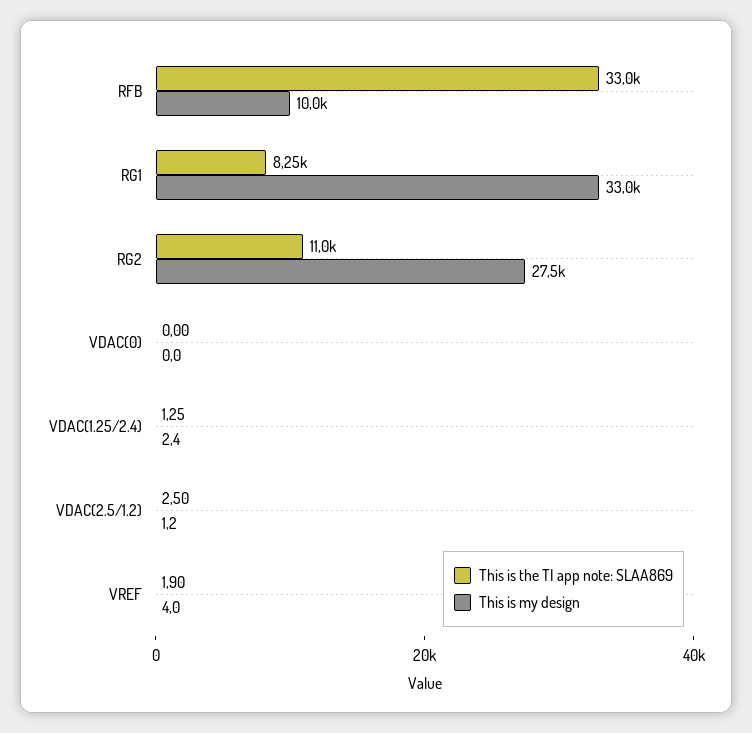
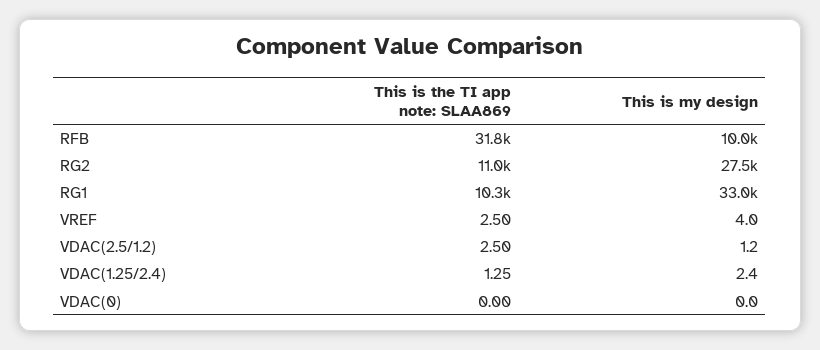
This is the TI app note: SLAA869, RFB: 33000 -> 31800
This is the TI app note: SLAA869, RG1: 8250 -> 10300
This is the TI app note: SLAA869, VREF: 1.9 -> 2.5

